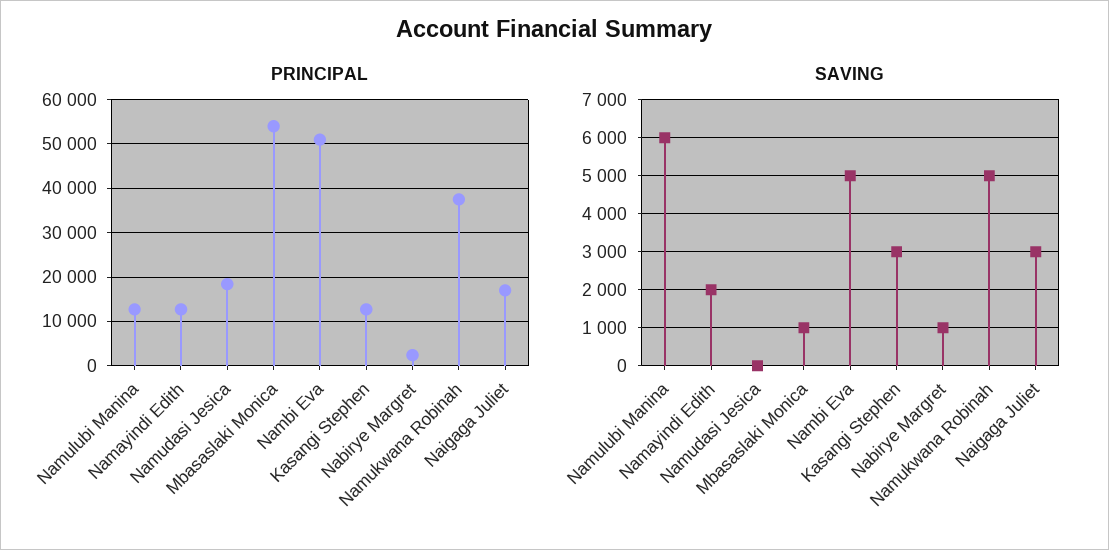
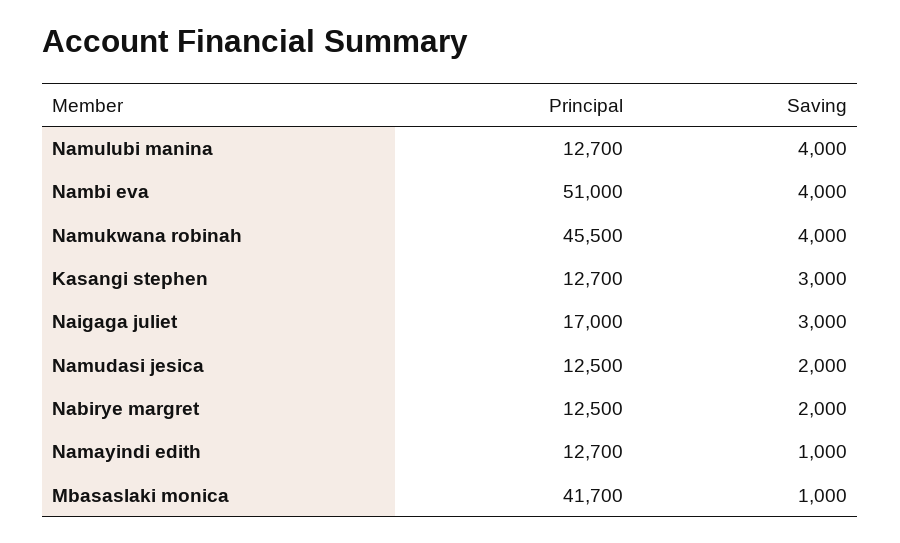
PRINCIPAL, Namudasi Jesica: 18000 -> 12500
PRINCIPAL, Mbasaslaki Monica: 54000 -> 41700
PRINCIPAL, Nabirye Margret: 2000 -> 12500
PRINCIPAL, Namukwana Robinah: 38000 -> 45500
SAVING, Namulubi Manina: 6000 -> 4000
SAVING, Namayindi Edith: 2000 -> 1000
SAVING, Namudasi Jesica: 0 -> 2000
SAVING, Nambi Eva: 5000 -> 4000
SAVING, Nabirye Margret: 1000 -> 2000
SAVING, Namukwana Robinah: 5000 -> 4000

